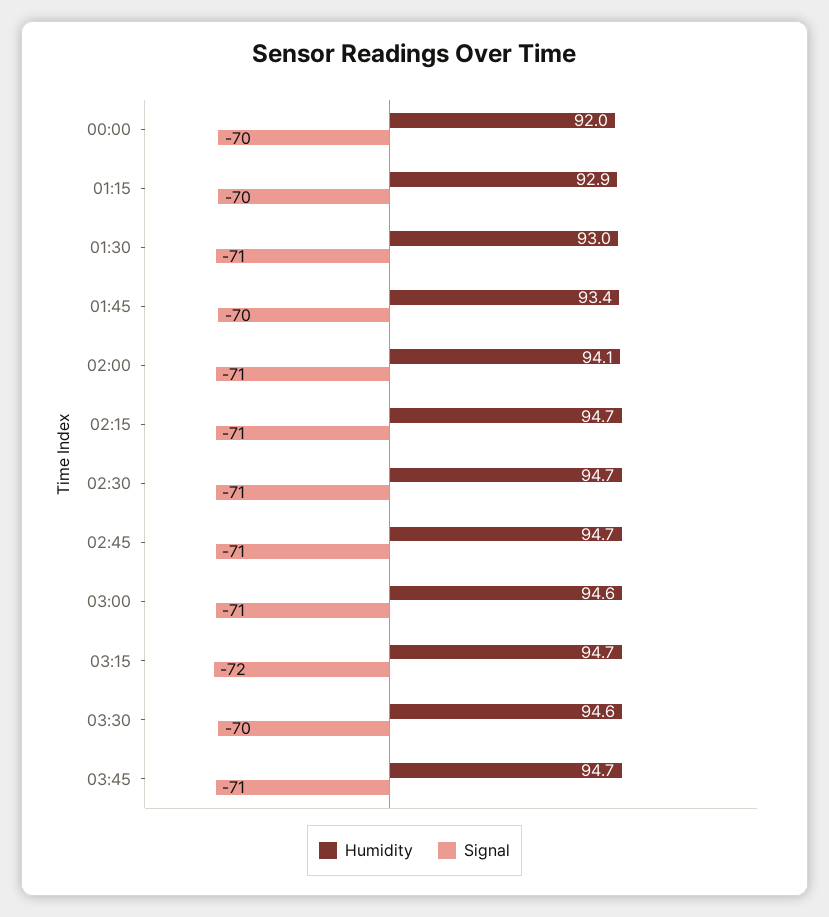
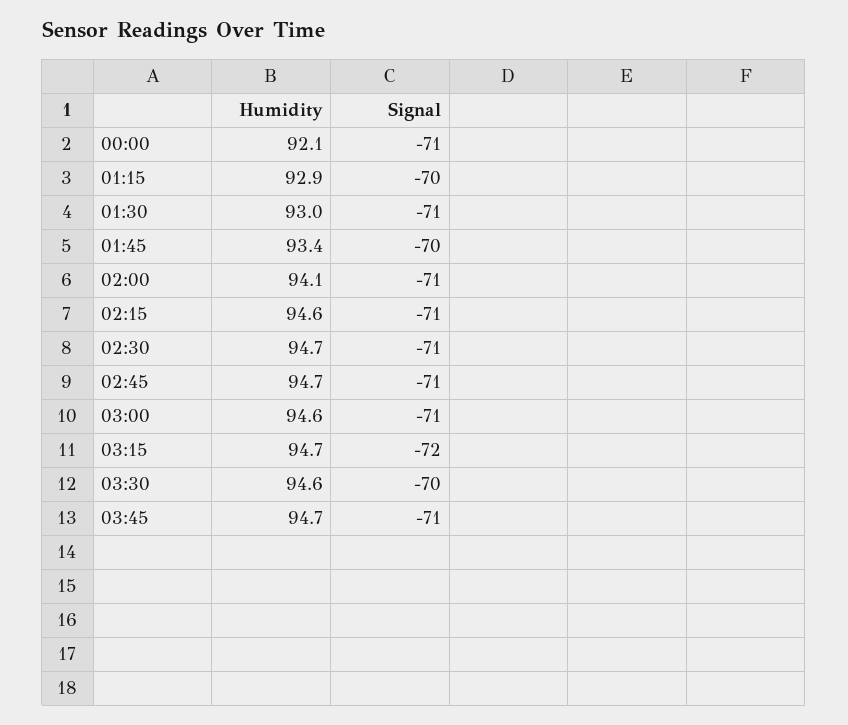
Humidity, 00:00: 92 -> 92.1
Signal, 00:00: -70 -> -71
Humidity, 02:15: 94.7 -> 94.6

